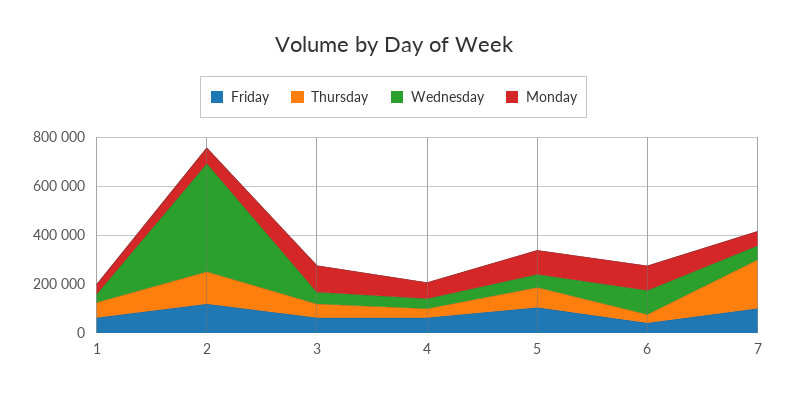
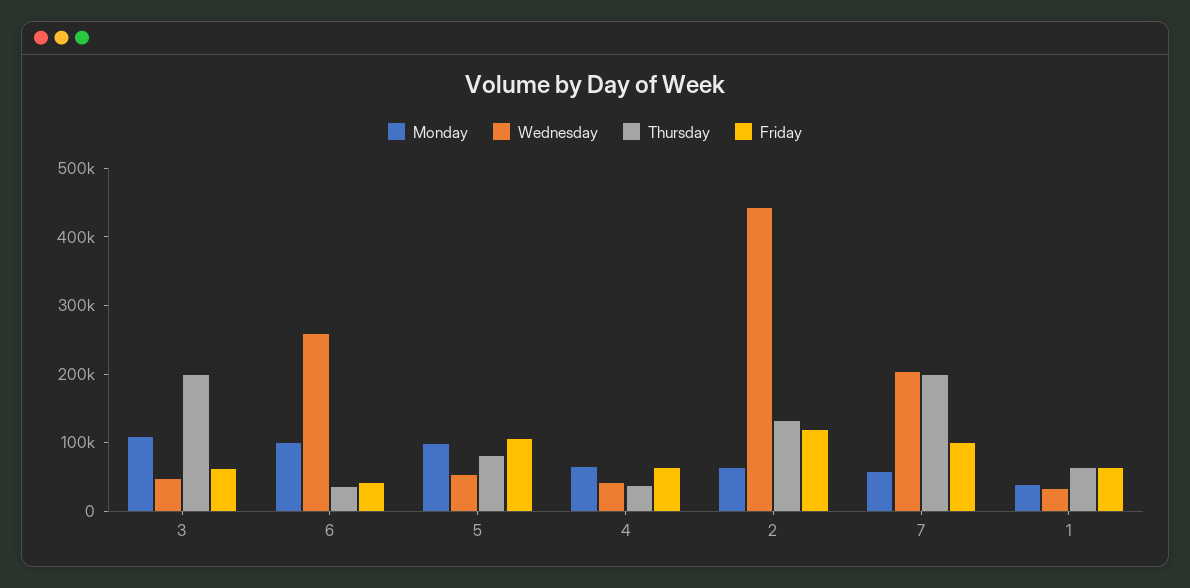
Thursday, 3: 50000 -> 200000
Wednesday, 6: 100000 -> 260000
Wednesday, 7: 50000 -> 200000

